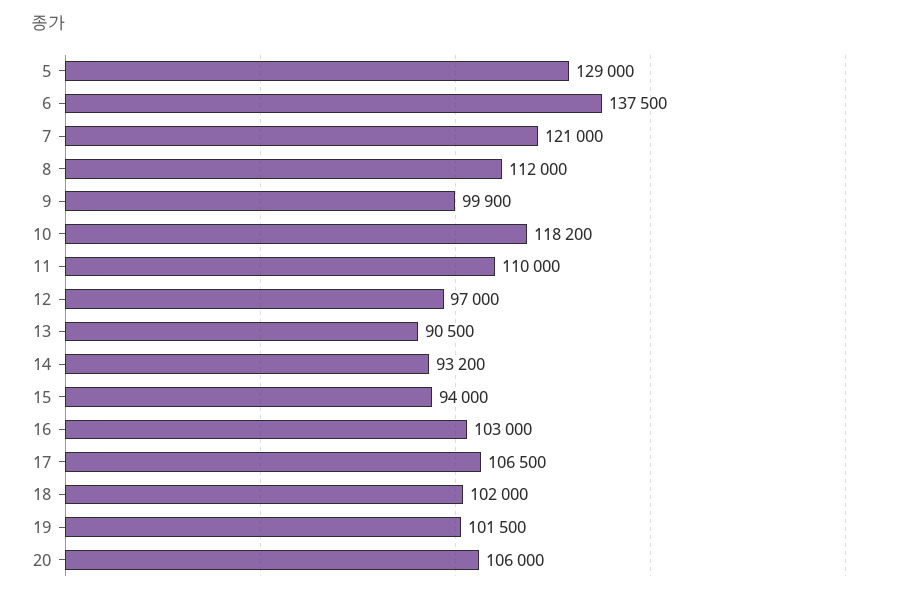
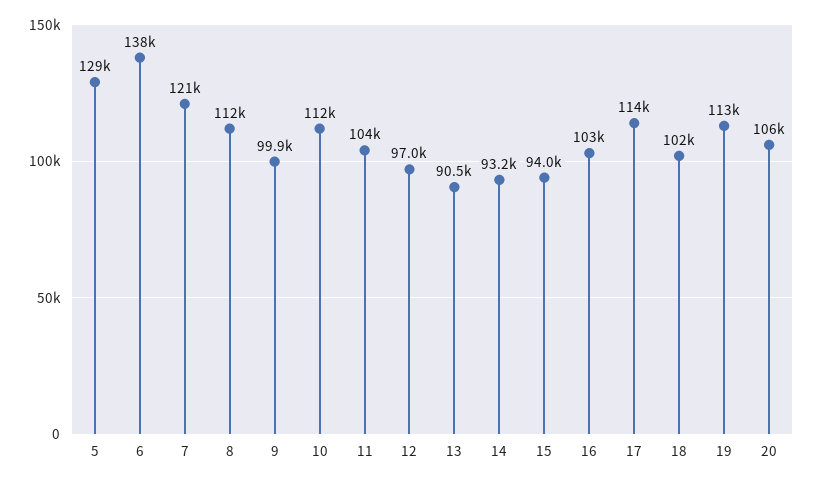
10: 118200 -> 112000
11: 110000 -> 104000
17: 106500 -> 114000
19: 101500 -> 113000

